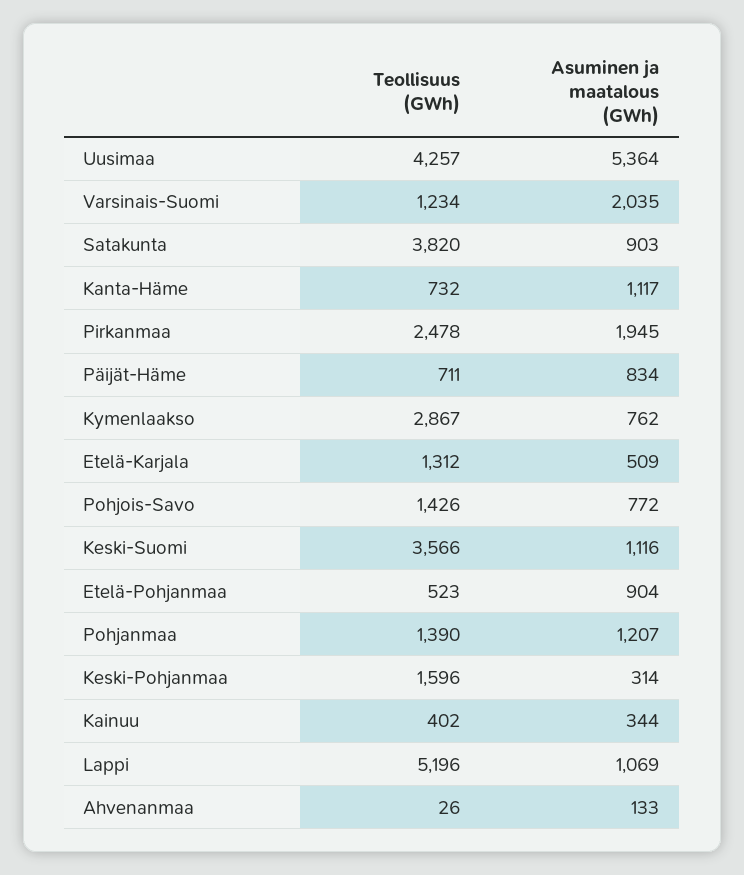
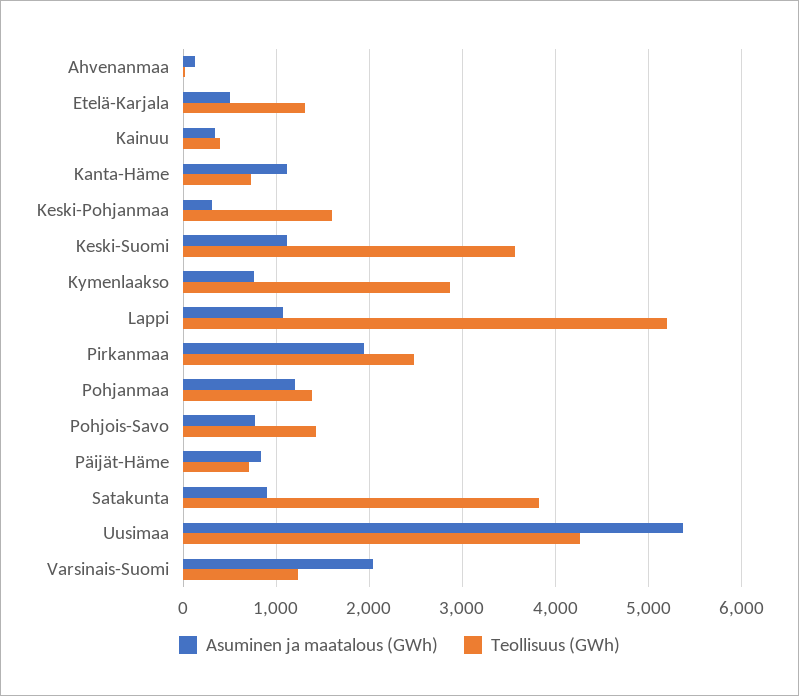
Teollisuus (GWh), Etelä-Pohjanmaa: 523 -> none
Asuminen ja maatalous (GWh), Etelä-Pohjanmaa: 904 -> none

